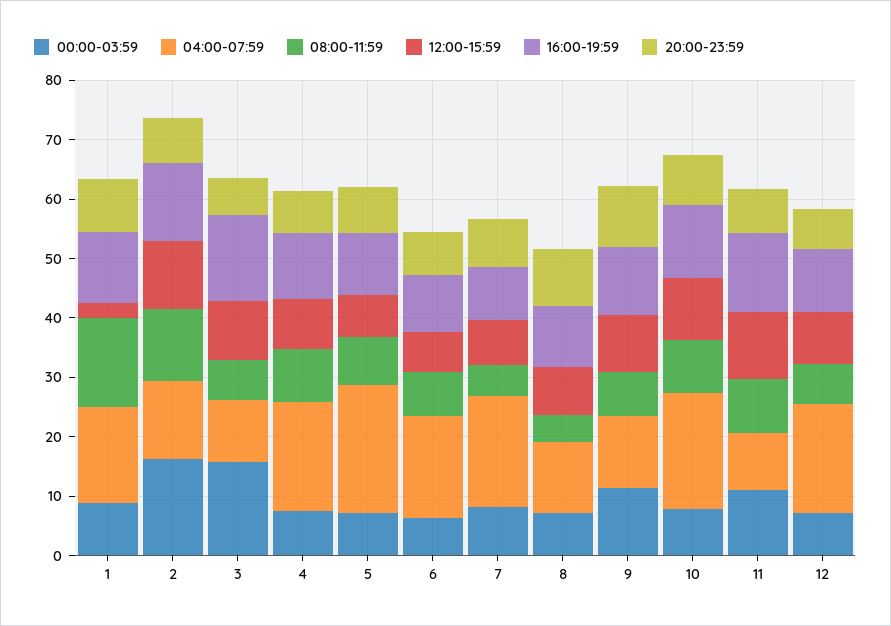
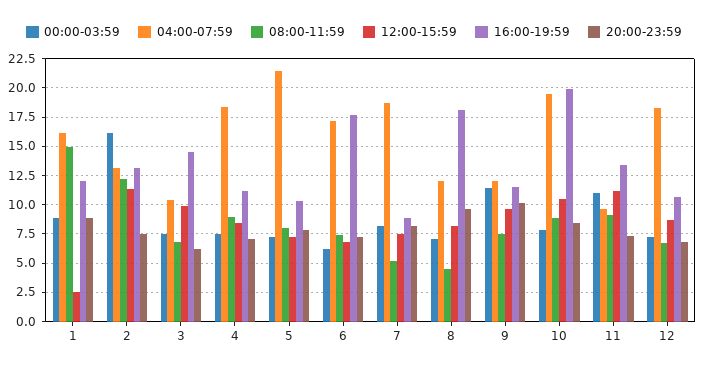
00:00-03:59, 3: 16 -> 7.5
16:00-19:59, 6: 10 -> 17.5
16:00-19:59, 8: 10 -> 17.5
16:00-19:59, 10: 12 -> 20

